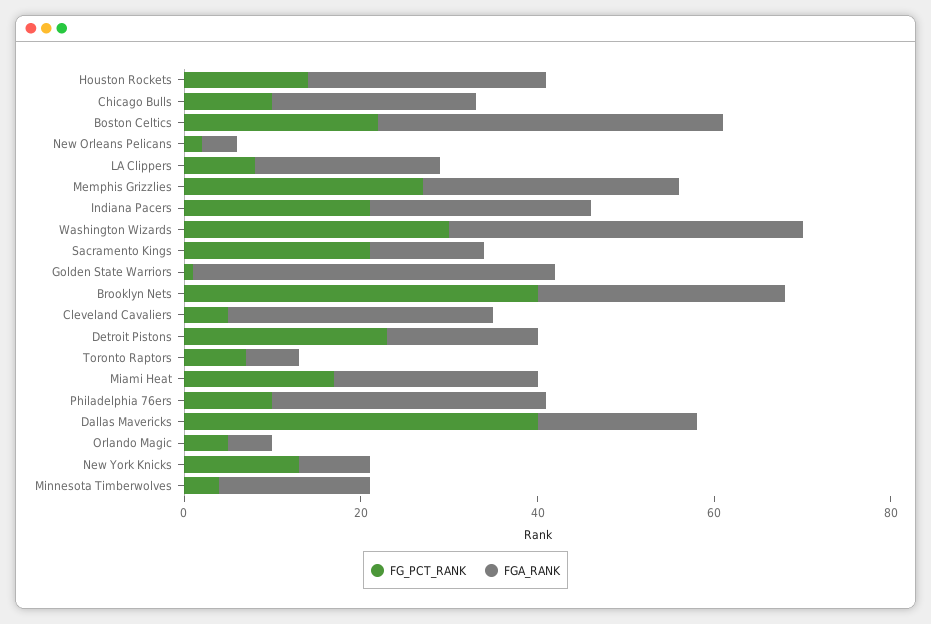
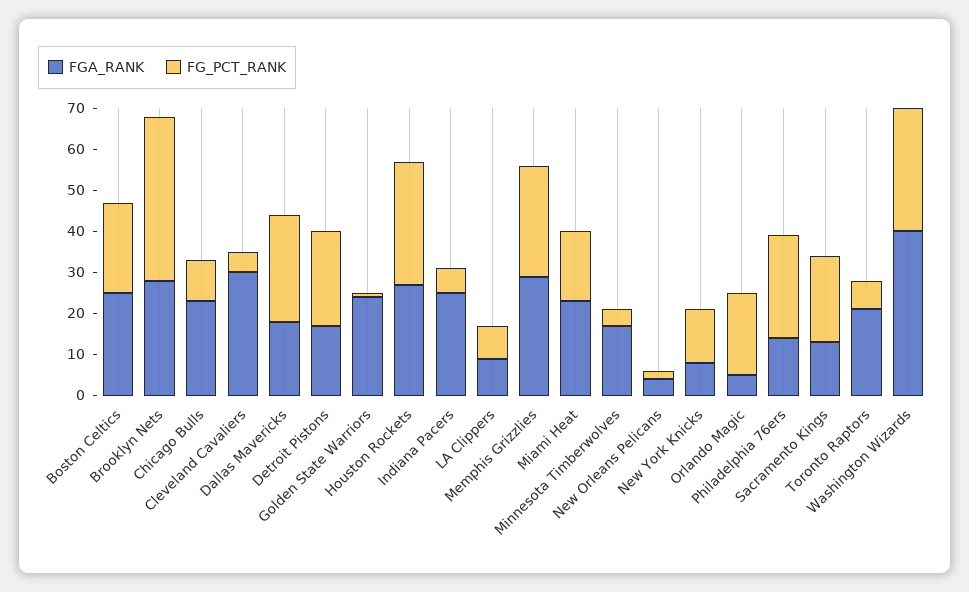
FG_PCT_RANK, Houston Rockets: 15 -> 30
FGA_RANK, Boston Celtics: 40 -> 25
FGA_RANK, LA Clippers: 20 -> 10
FG_PCT_RANK, Indiana Pacers: 20 -> 5
FGA_RANK, Golden State Warriors: 40 -> 25
FGA_RANK, Toronto Raptors: 5 -> 20
FG_PCT_RANK, Philadelphia 76ers: 10 -> 25
FGA_RANK, Philadelphia 76ers: 30 -> 15
FG_PCT_RANK, Dallas Mavericks: 40 -> 25
FG_PCT_RANK, Orlando Magic: 5 -> 20

